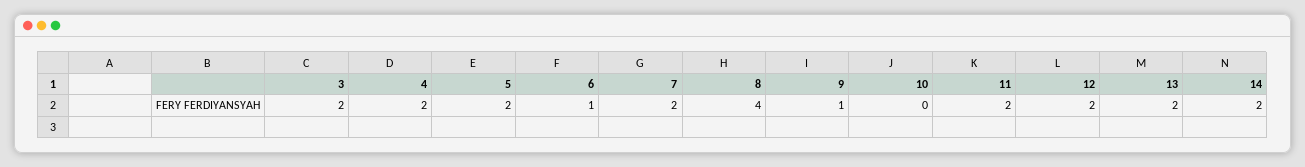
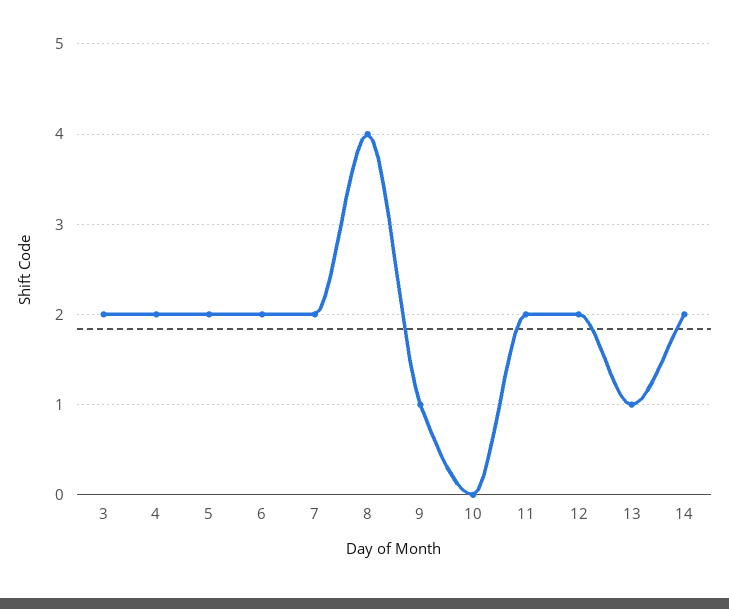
6: 1 -> 2
13: 2 -> 1

